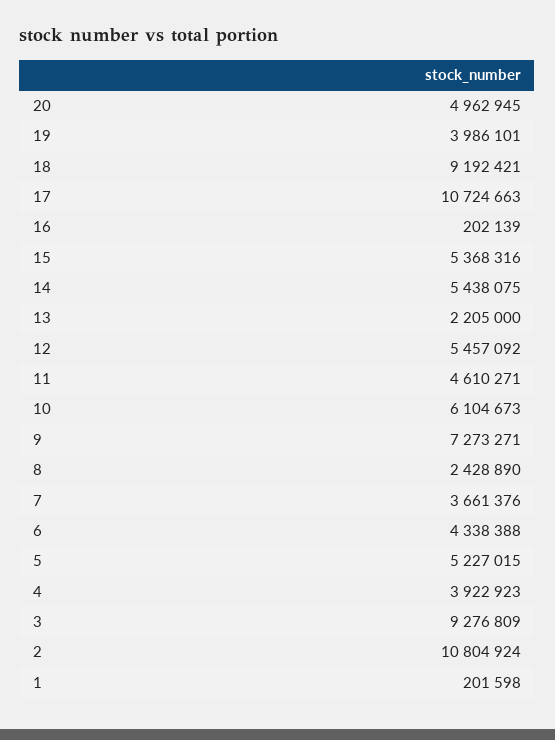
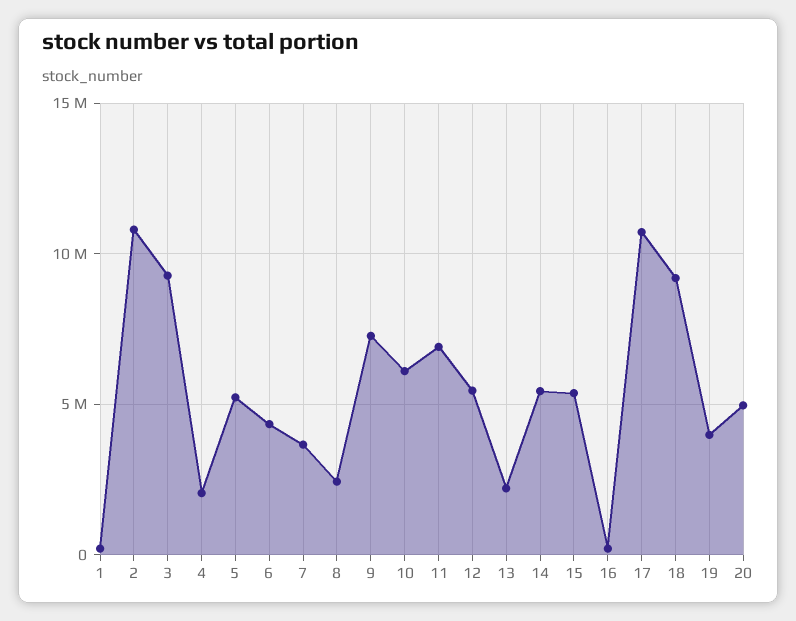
11: 4610271 -> 7000000
4: 3922923 -> 2000000

